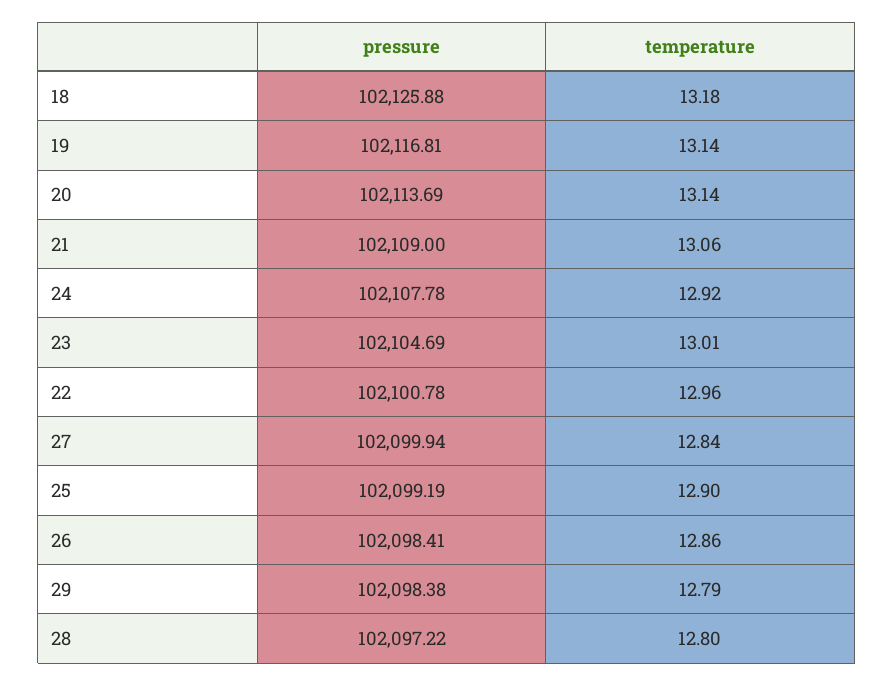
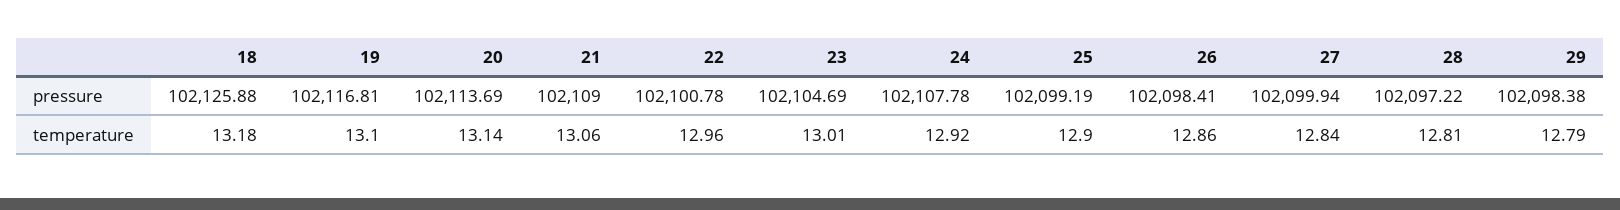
temperature, 19: 13.14 -> 13.1
temperature, 28: 12.8 -> 12.81

